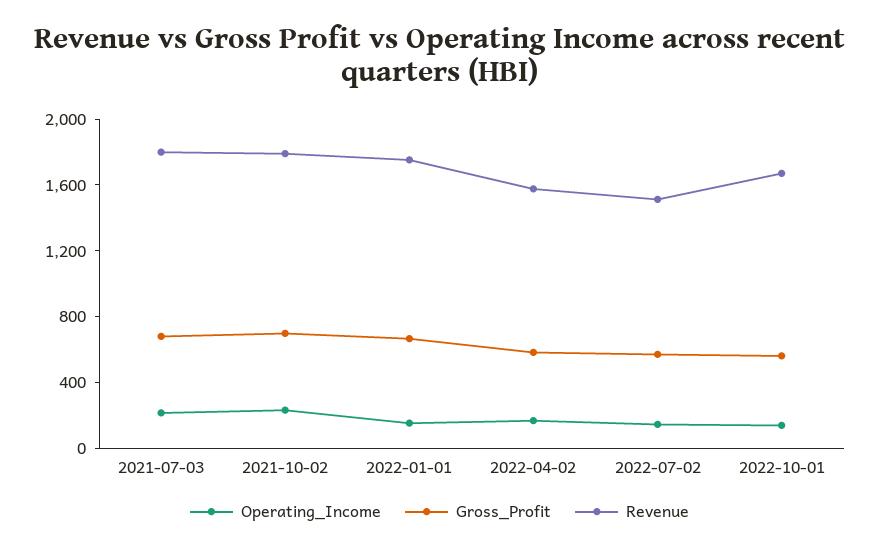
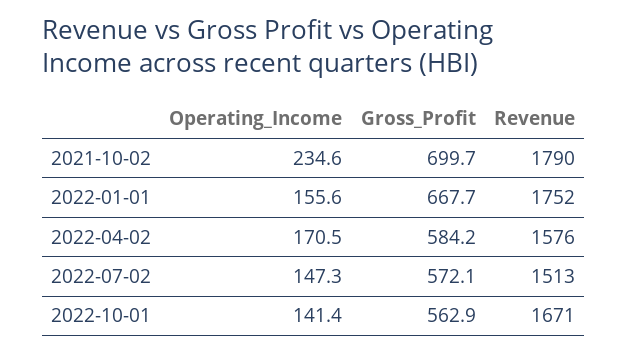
Operating_Income, 2021-07-03: 200 -> none
Gross_Profit, 2021-07-03: 700 -> none
Revenue, 2021-07-03: 1800 -> none

